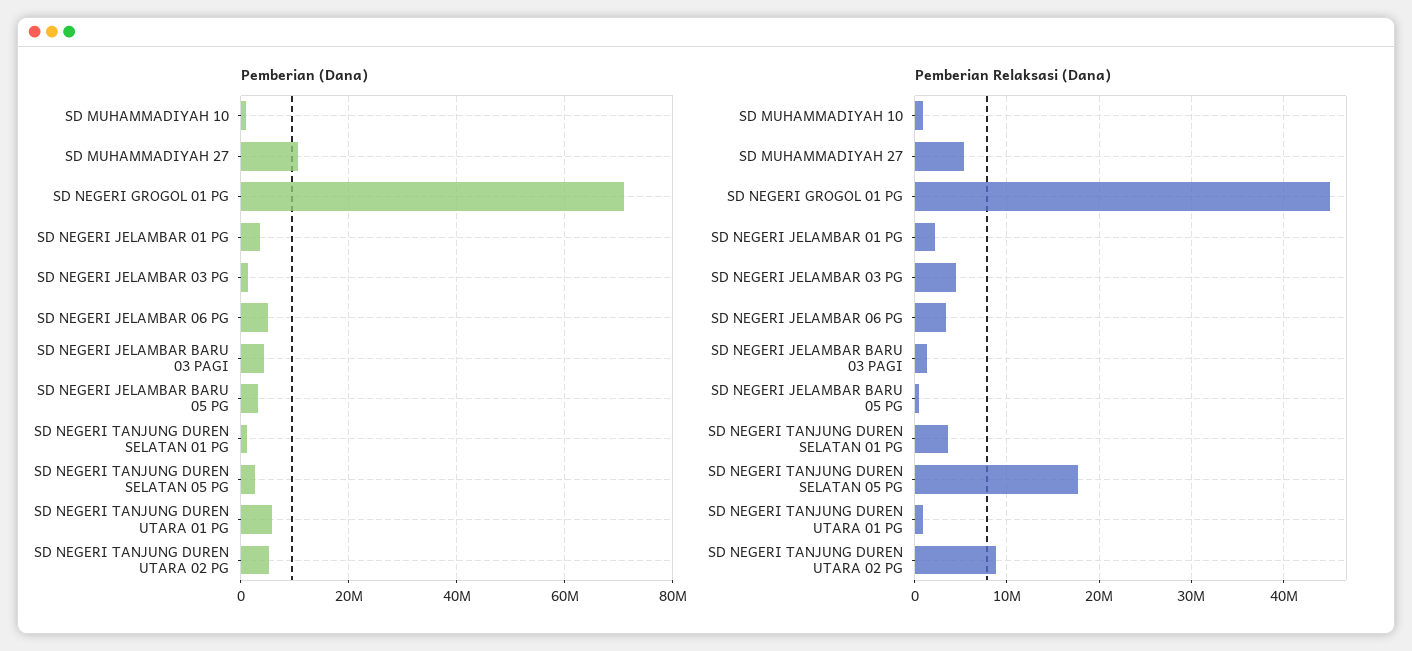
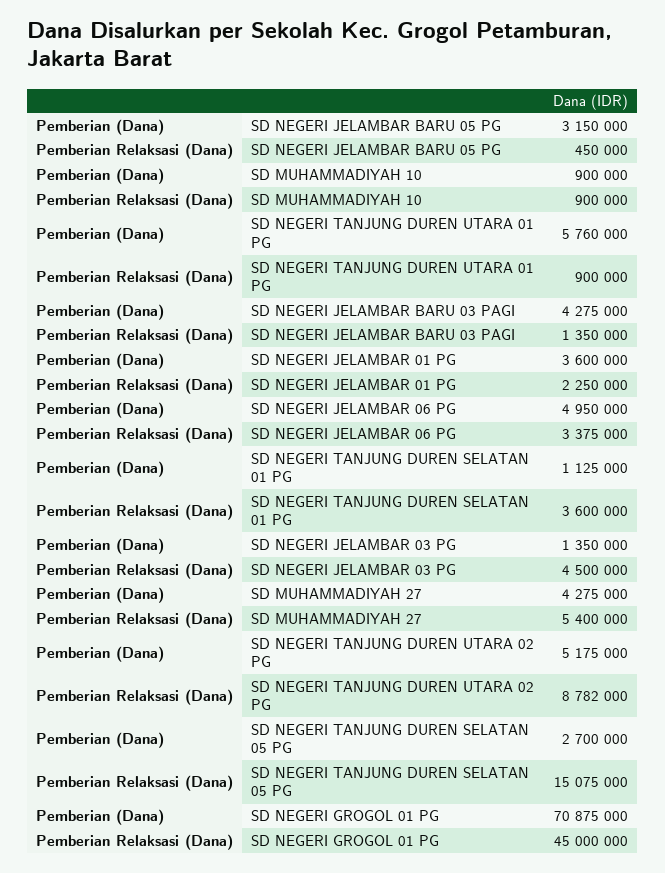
Pemberian (Dana), SD MUHAMMADIYAH 27: 10000000 -> 4275000
Pemberian Relaksasi (Dana), SD NEGERI TANJUNG DUREN SELATAN 05 PG: 18000000 -> 15075000

